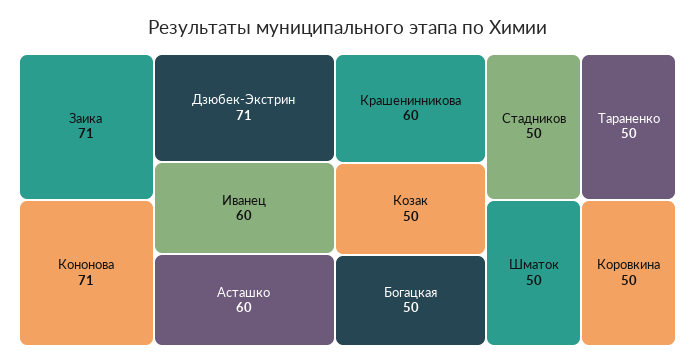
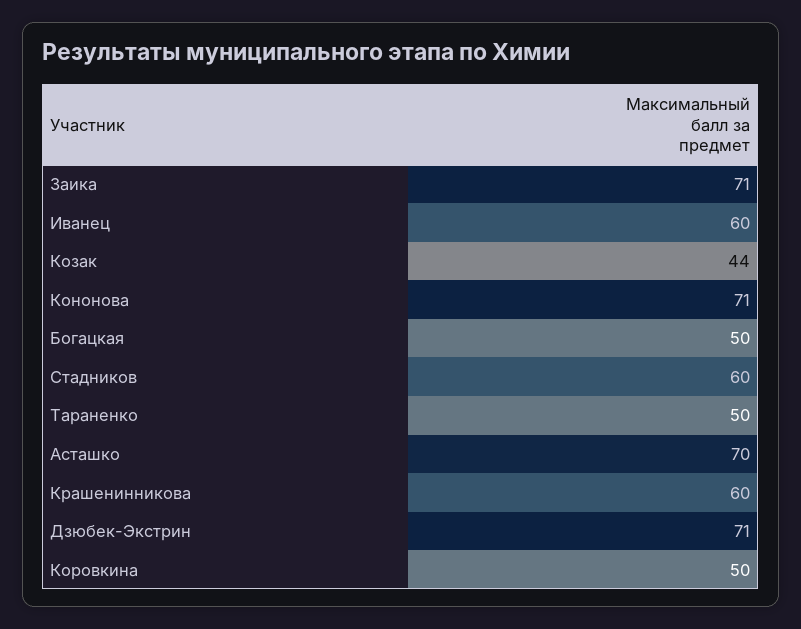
Асташко: 60 -> 70
Козак: 50 -> 44
Стадников: 50 -> 60
Шматок: 50 -> none

